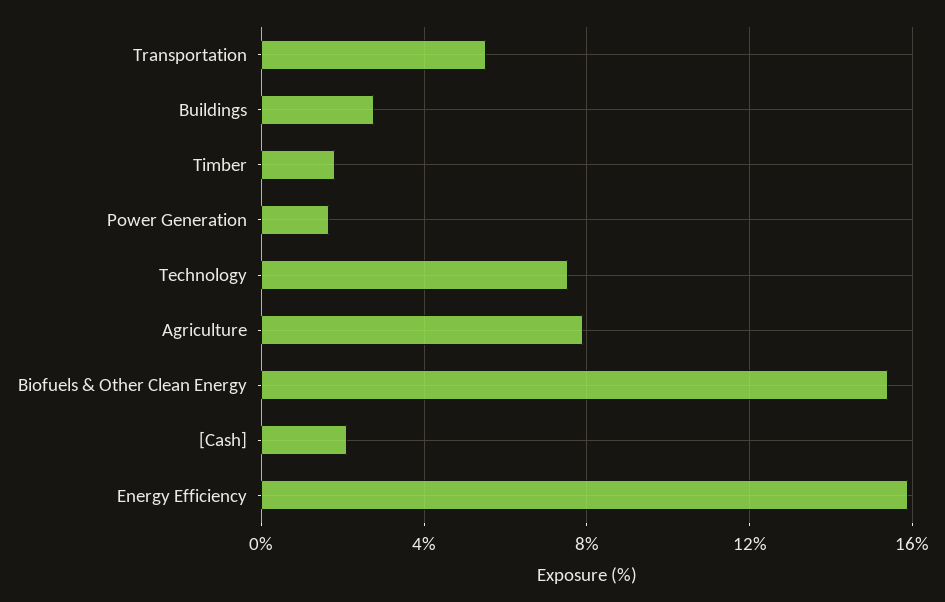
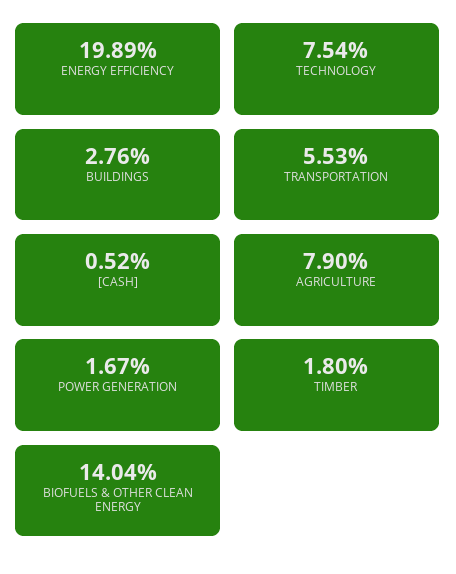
Biofuels & Other Clean Energy: 15.5 -> 14.04
[Cash]: 2 -> 0.52
Energy Efficiency: 16 -> 19.89

